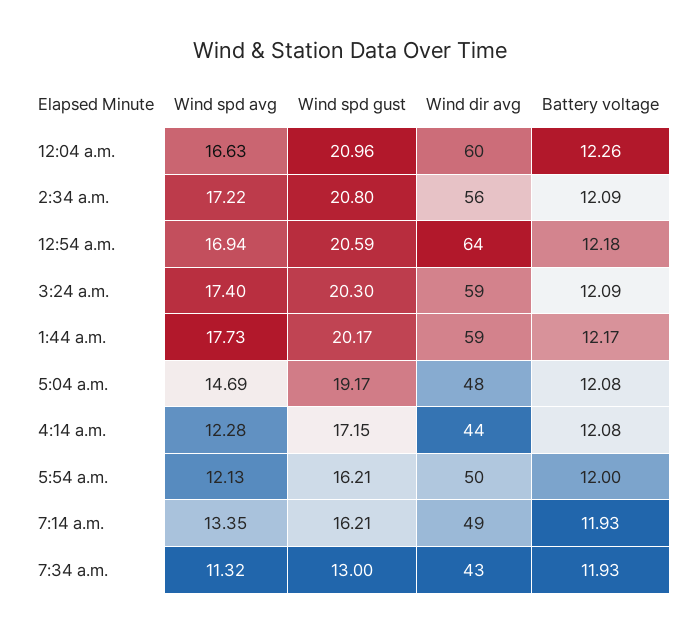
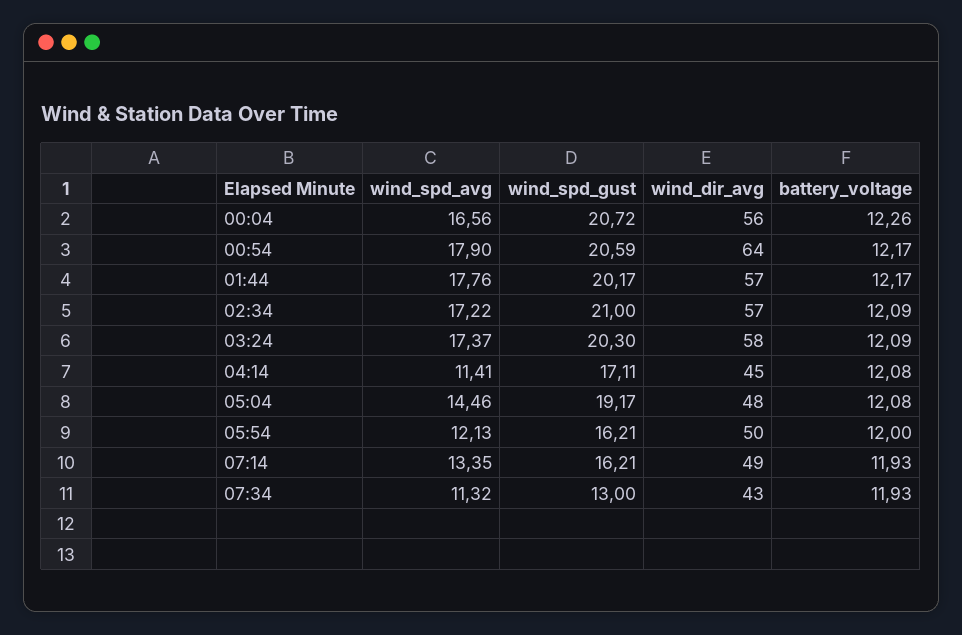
Wind spd avg, 12:04 a.m.: 16.63 -> 16.56
Wind spd gust, 12:04 a.m.: 20.96 -> 20.72
Wind dir avg, 12:04 a.m.: 60 -> 56
Wind spd gust, 2:34 a.m.: 20.8 -> 21
Wind dir avg, 2:34 a.m.: 56 -> 57
Wind spd avg, 12:54 a.m.: 16.94 -> 17.9
Battery voltage, 12:54 a.m.: 12.18 -> 12.17
Wind spd avg, 3:24 a.m.: 17.4 -> 17.37
Wind dir avg, 3:24 a.m.: 59 -> 58
Wind spd avg, 1:44 a.m.: 17.73 -> 17.76
Wind dir avg, 1:44 a.m.: 59 -> 57
Wind spd avg, 5:04 a.m.: 14.69 -> 14.46
Wind spd avg, 4:14 a.m.: 12.28 -> 11.41
Wind spd gust, 4:14 a.m.: 17.15 -> 17.11
Wind dir avg, 4:14 a.m.: 44 -> 45

